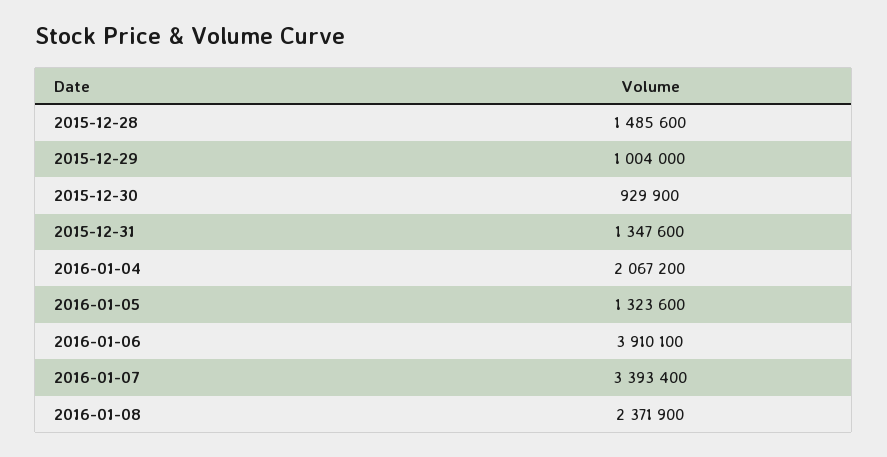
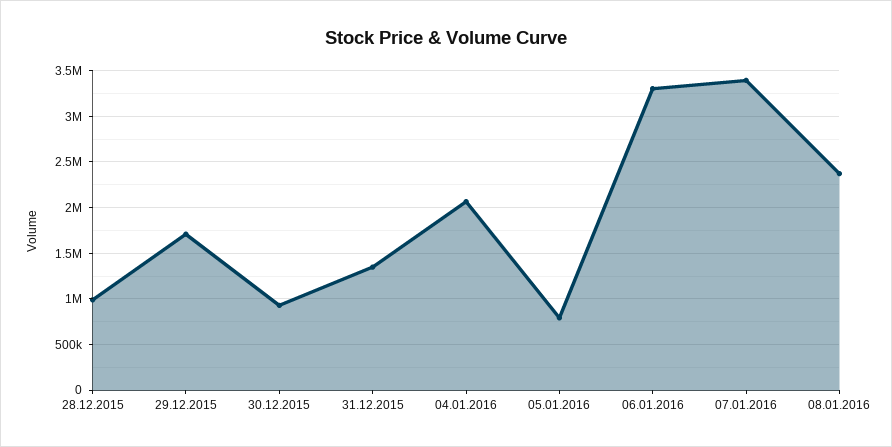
2015-12-28: 1485600 -> 1000000
2015-12-29: 1004000 -> 1700000
2016-01-05: 1323600 -> 800000
2016-01-06: 3910100 -> 3300000

